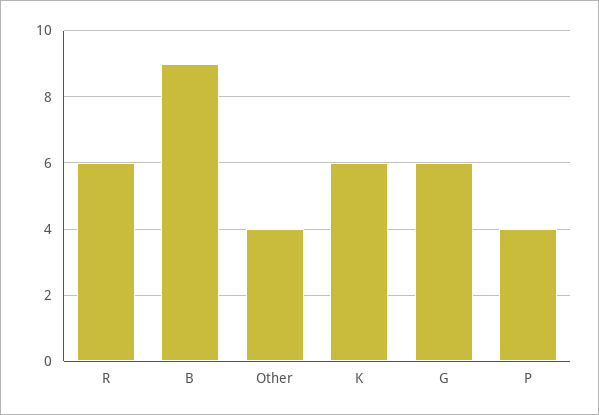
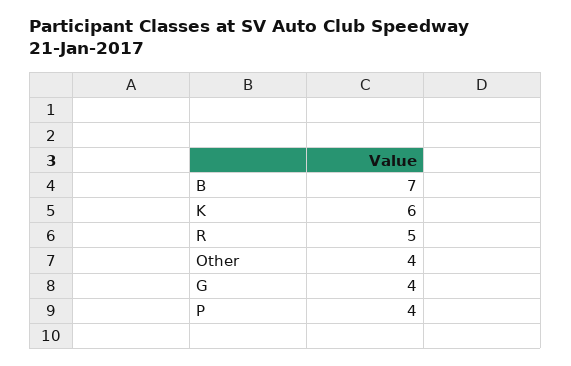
R: 6 -> 5
B: 9 -> 7
G: 6 -> 4

